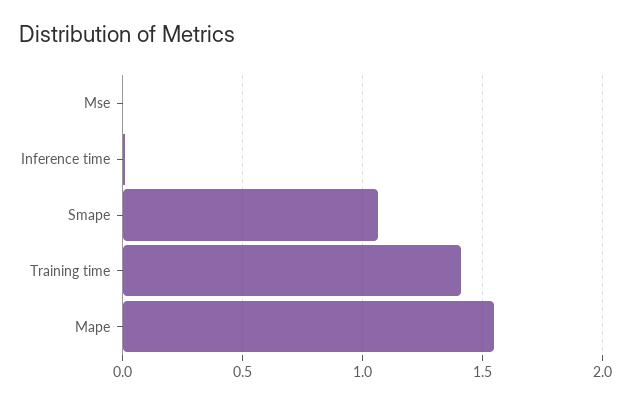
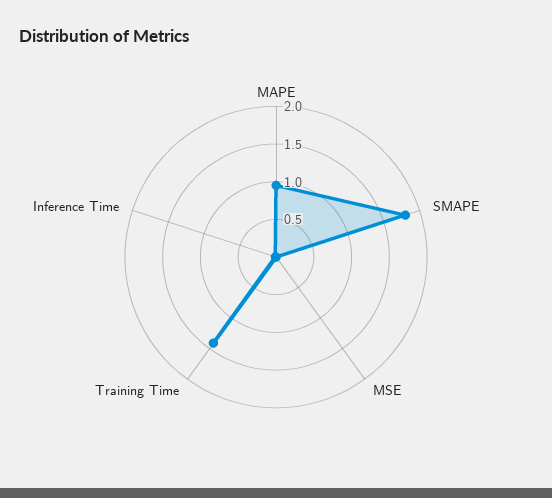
Smape: 1.05 -> 1.75
Mape: 1.55 -> 1

